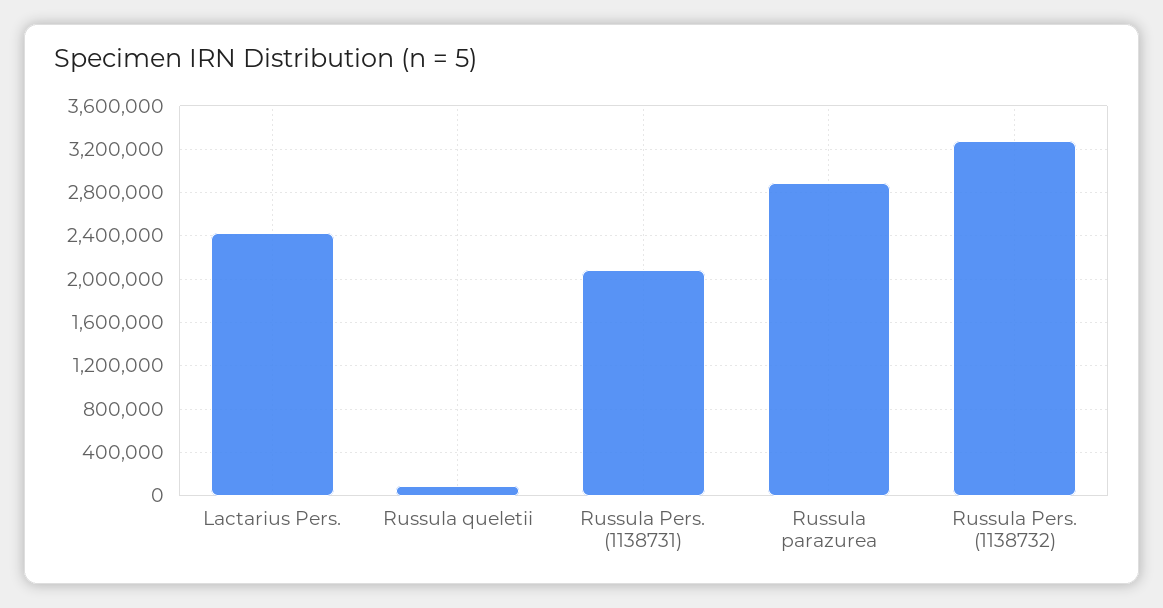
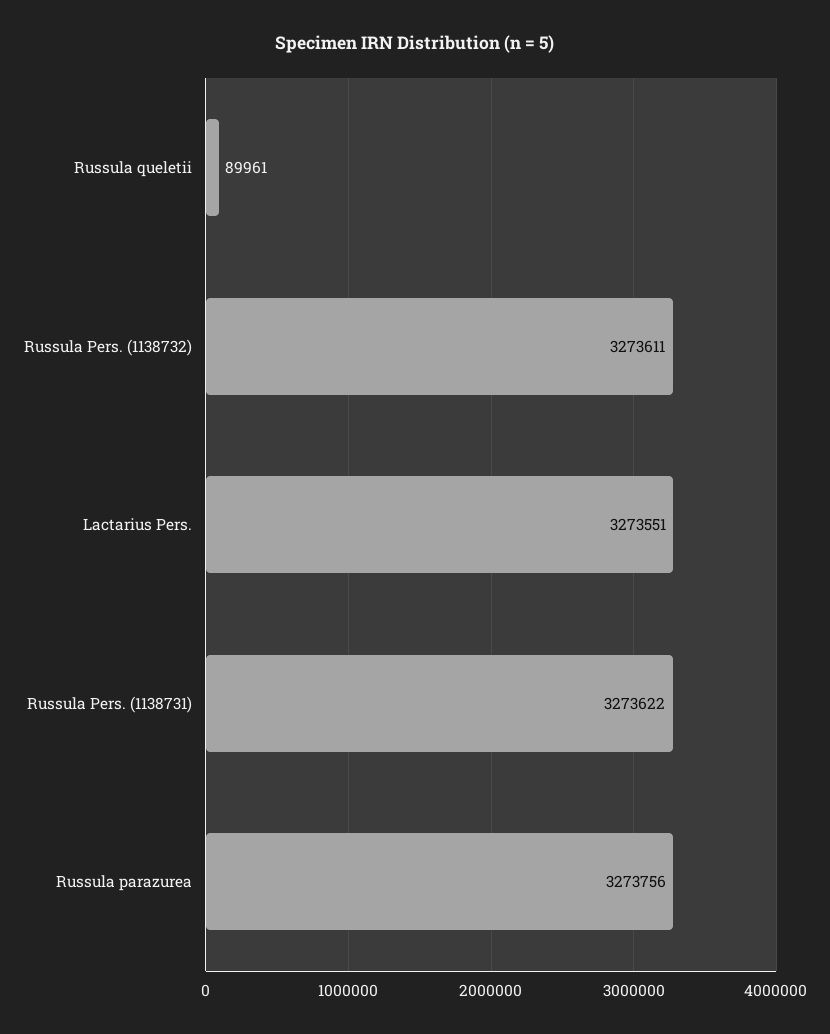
Lactarius Pers.: 2400000 -> 3273551
Russula Pers. (1138731): 2100000 -> 3273622
Russula parazurea: 2900000 -> 3273756

